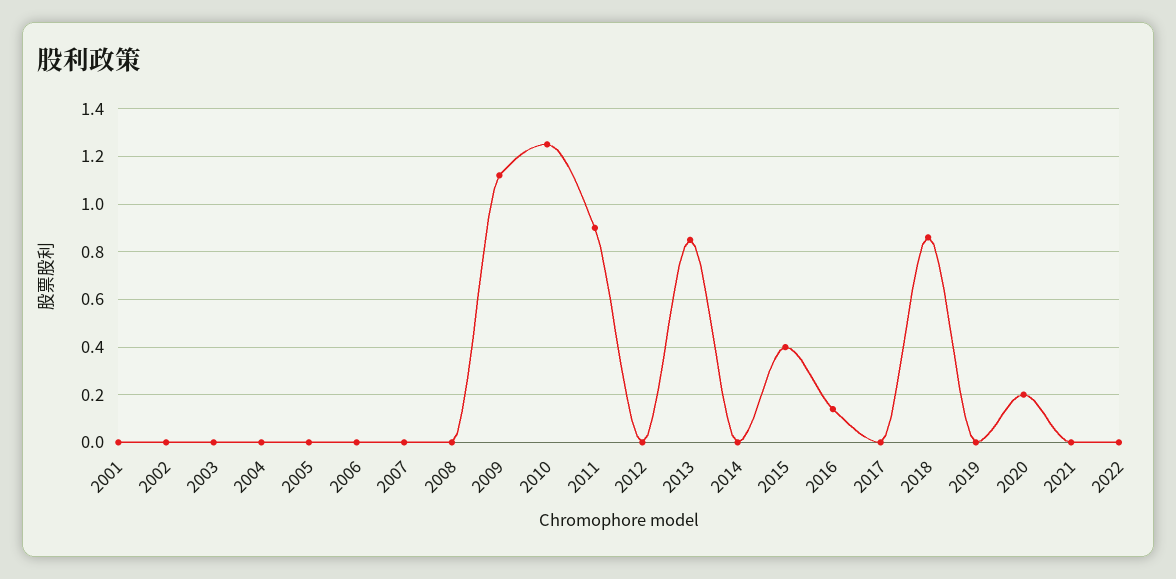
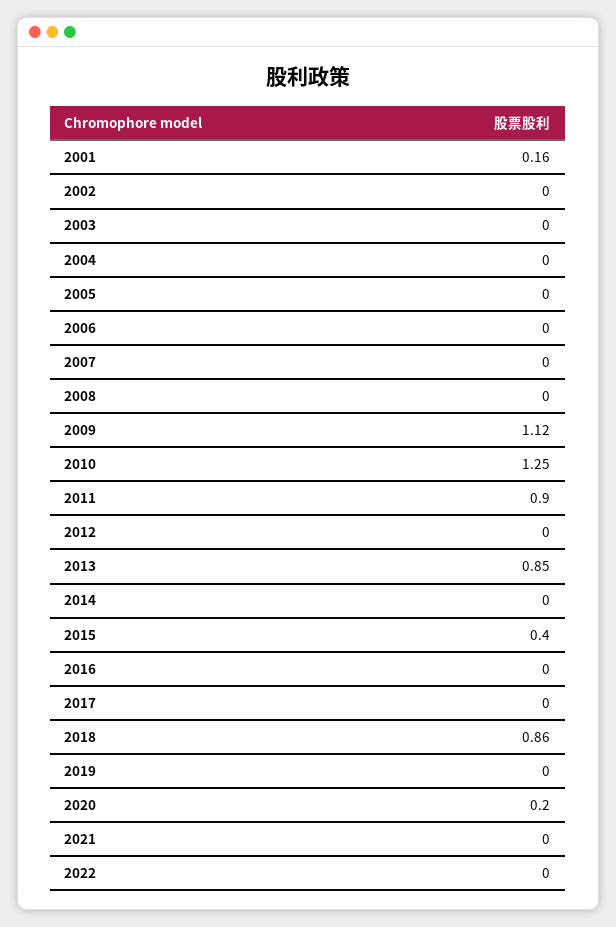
2001: 0 -> 0.16
2016: 0.15 -> 0

